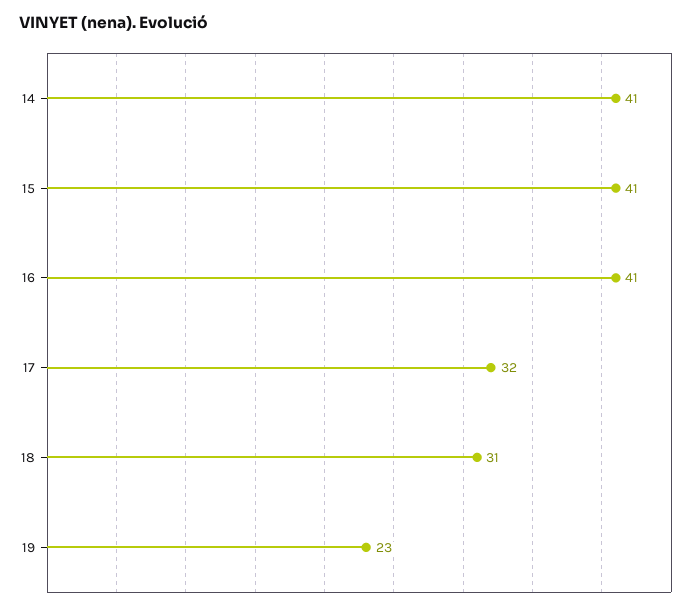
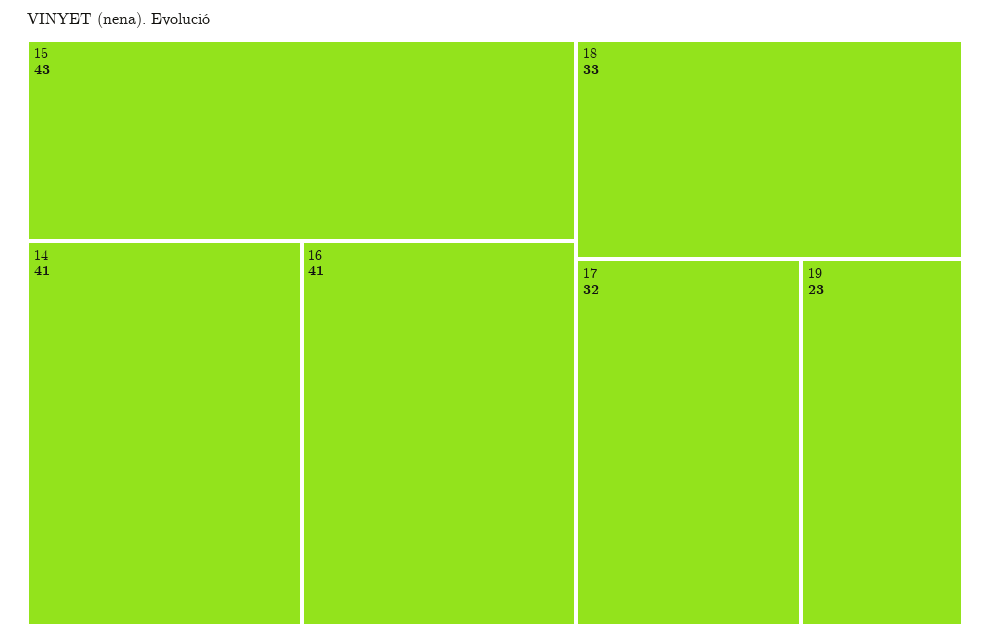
15: 41 -> 43
18: 31 -> 33

